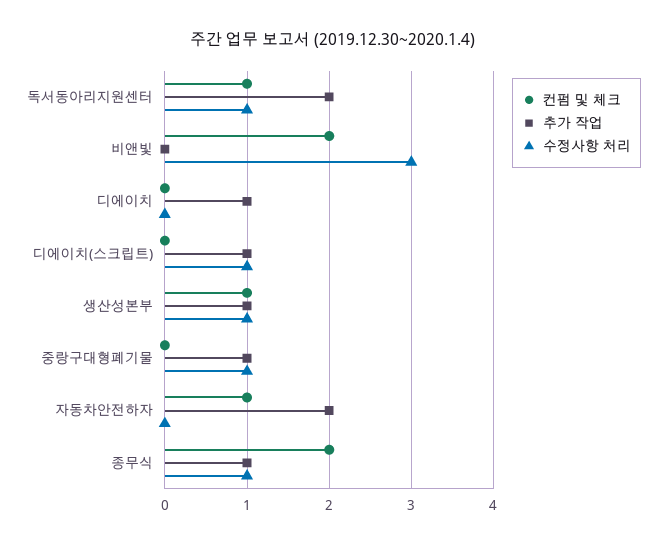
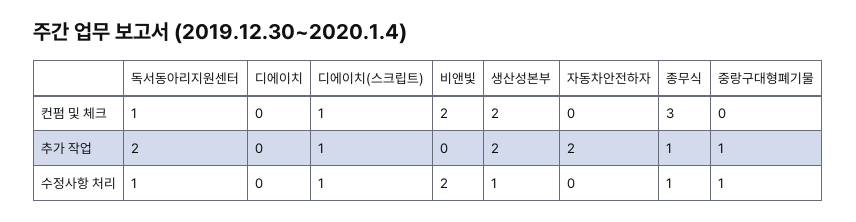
수정사항 처리, 비앤빛: 3 -> 2
추가 작업, 디에이치: 1 -> 0
컨펌 및 체크, 디에이치(스크립트): 0 -> 1
컨펌 및 체크, 생산성본부: 1 -> 2
추가 작업, 생산성본부: 1 -> 2
컨펌 및 체크, 자동차안전하자: 1 -> 0
컨펌 및 체크, 종무식: 2 -> 3

